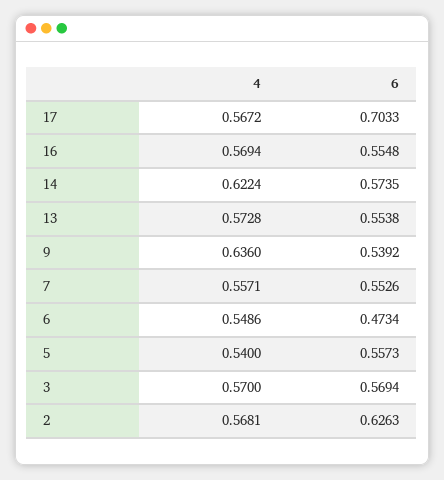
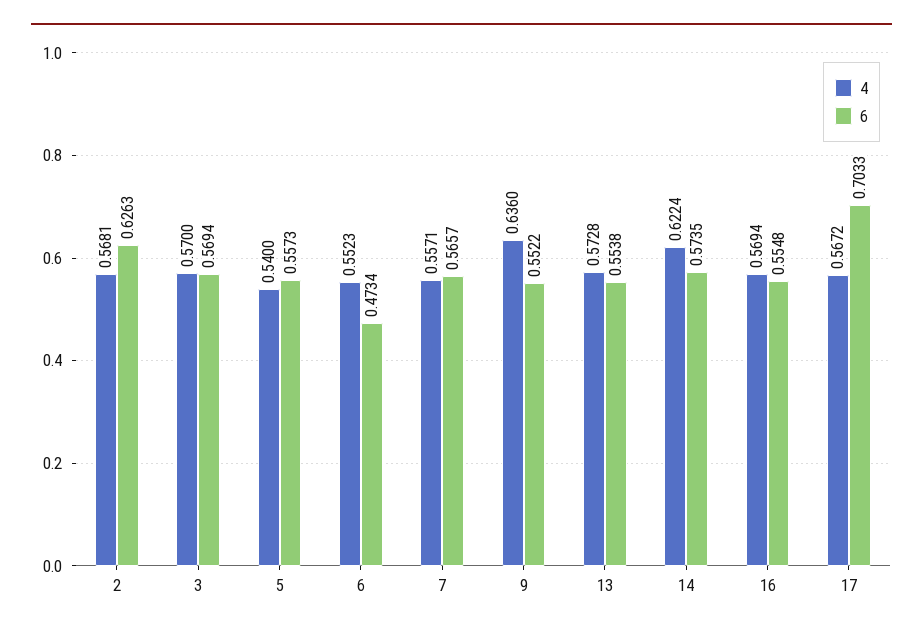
6, 9: 0.5392 -> 0.5522
6, 7: 0.5526 -> 0.5657
4, 6: 0.5486 -> 0.5523

